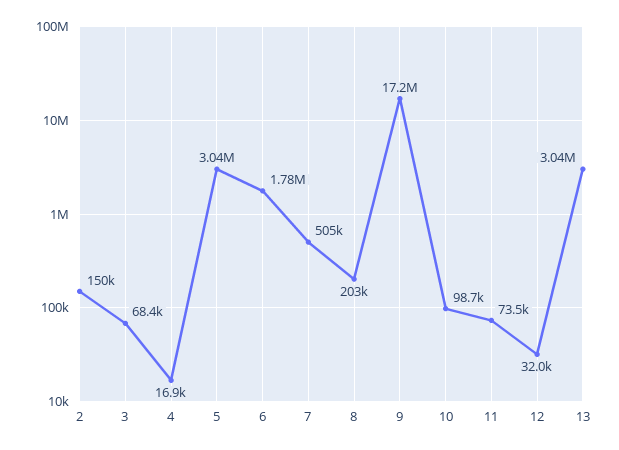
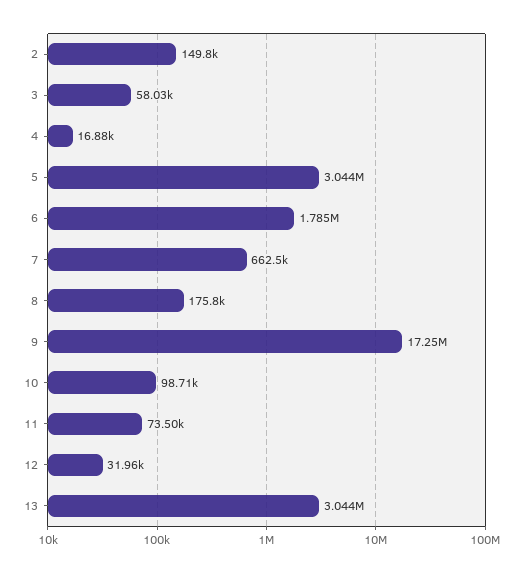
3: 68400 -> 58030
7: 505000 -> 662500
8: 203000 -> 175800

